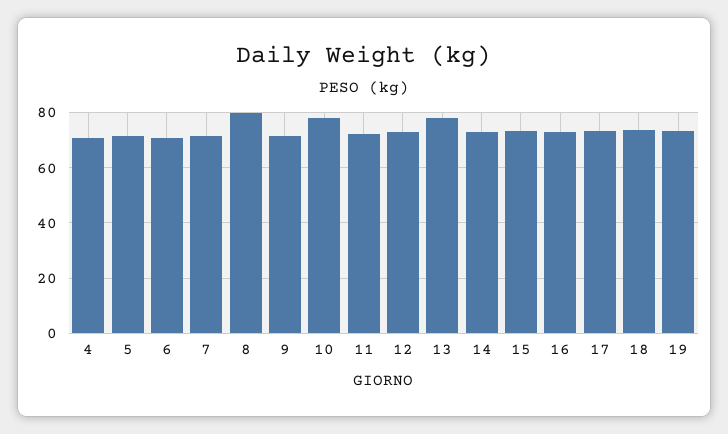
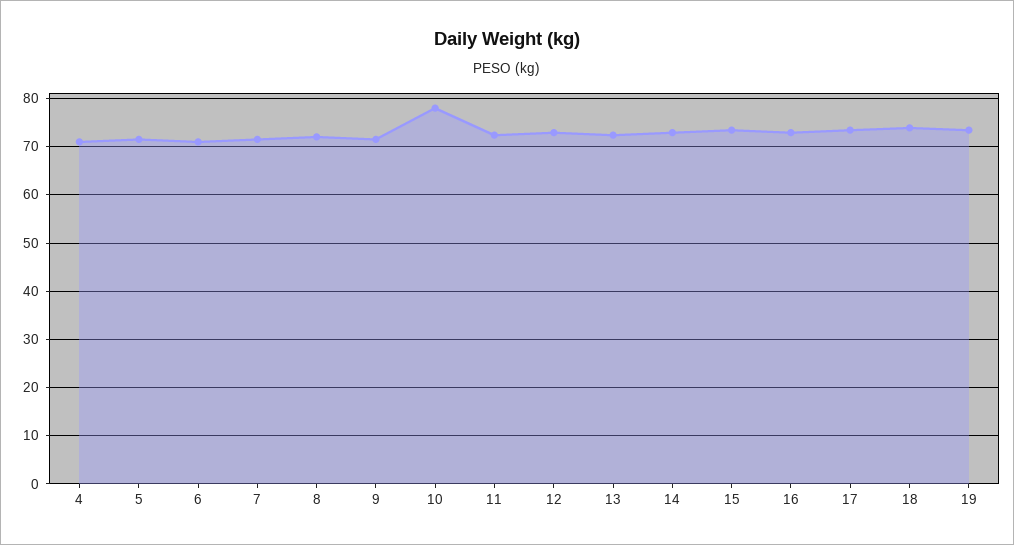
8: 80 -> 72
13: 77.5 -> 72

